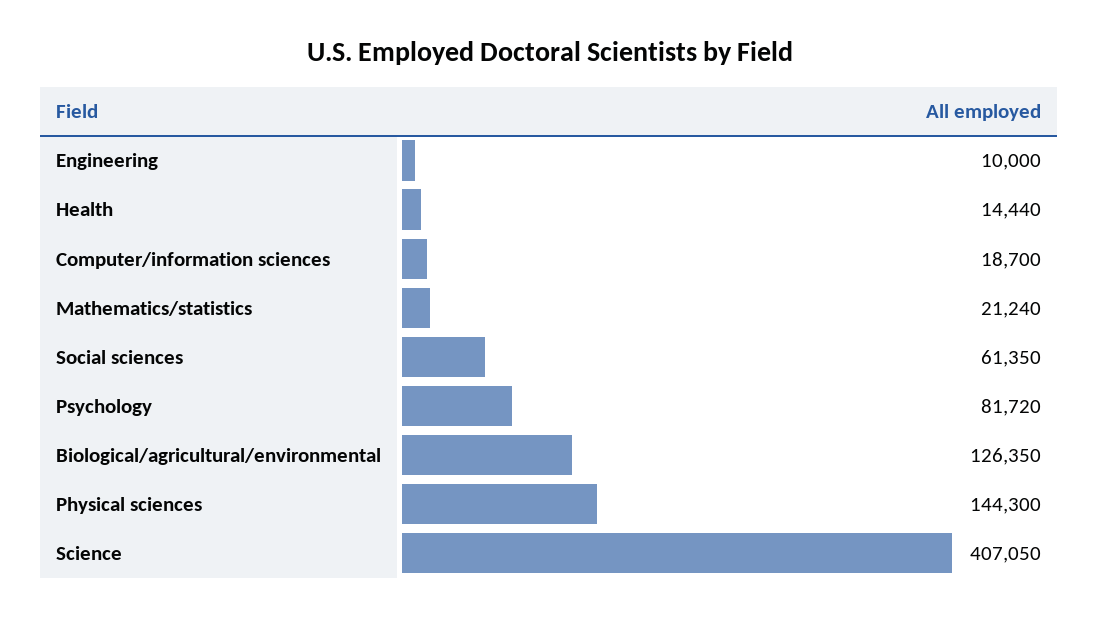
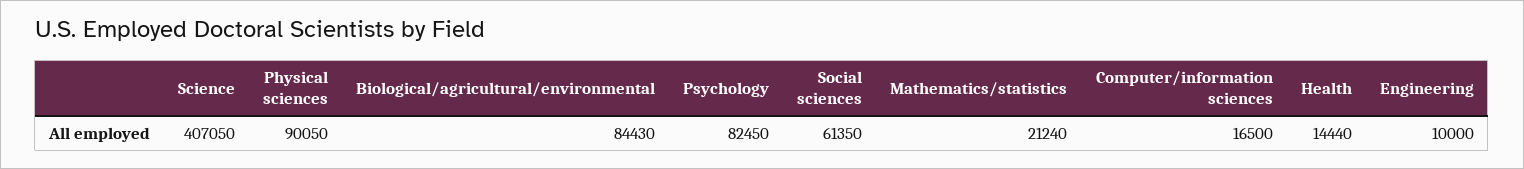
Computer/information sciences: 18700 -> 16500
Psychology: 81720 -> 82450
Biological/agricultural/environmental: 126350 -> 84430
Physical sciences: 144300 -> 90050

